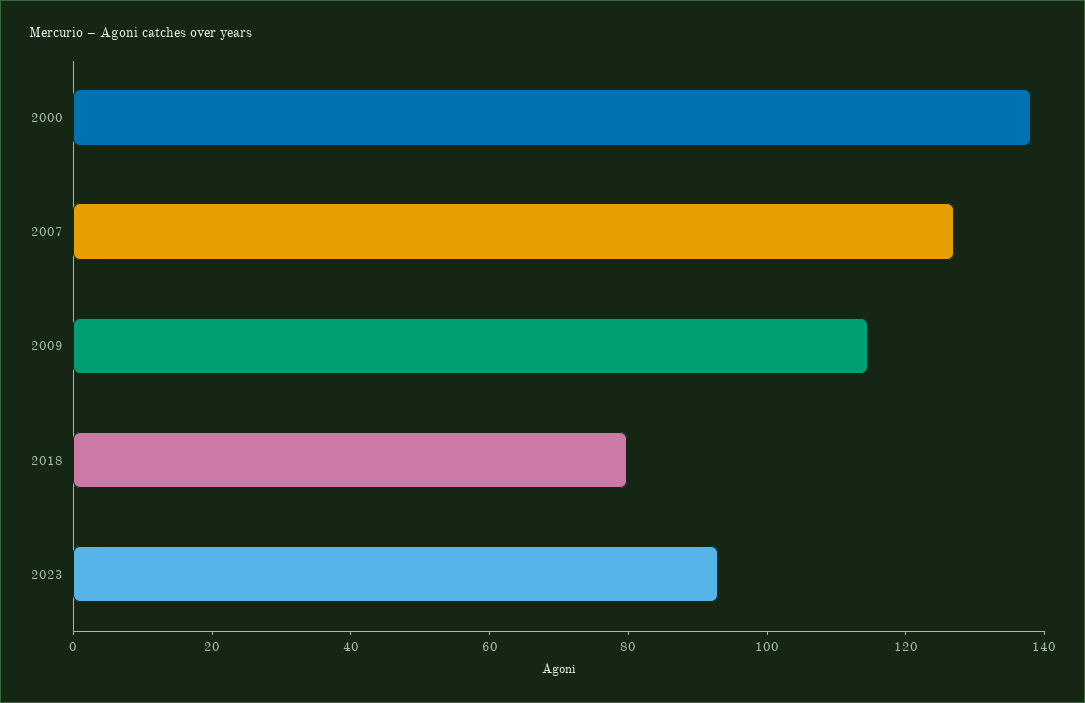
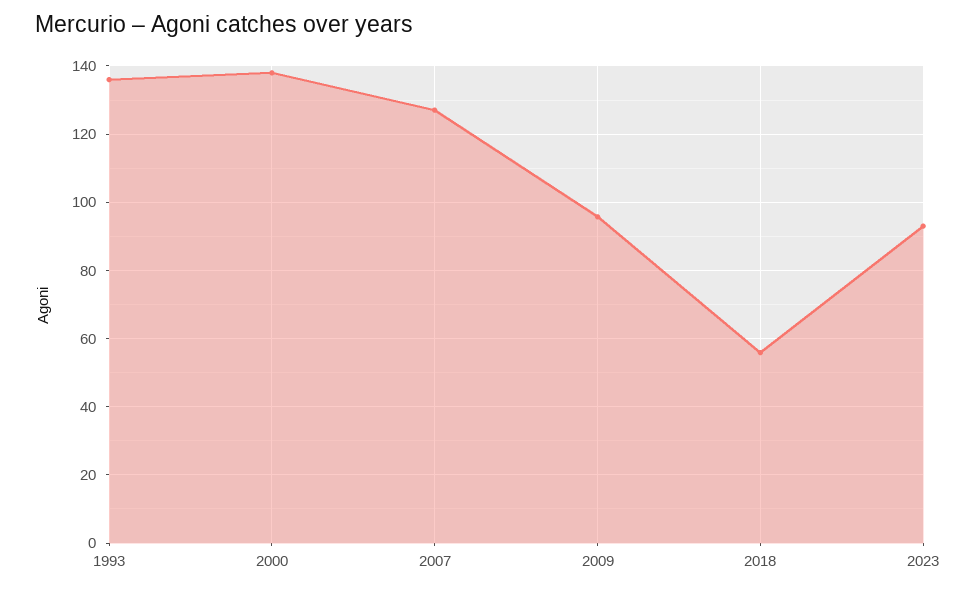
2009: 115 -> 96
2018: 80 -> 56
1993: none -> 136

